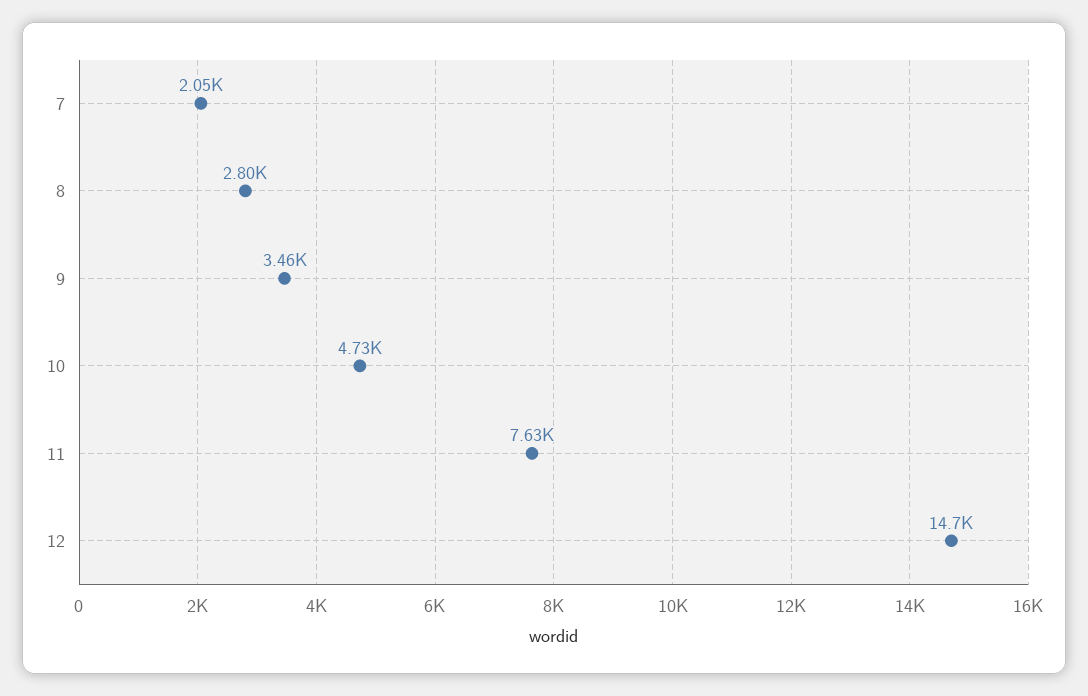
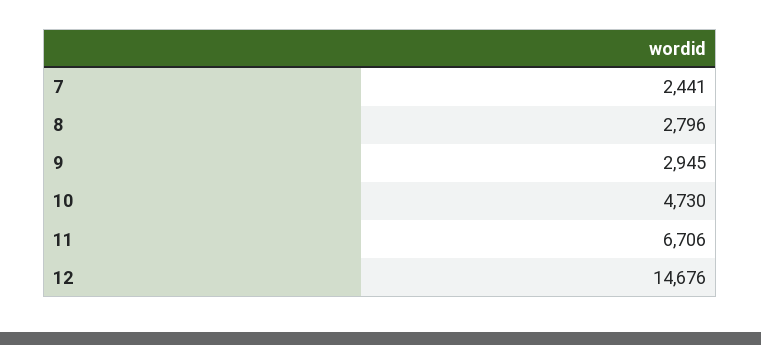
7: 2050 -> 2441
9: 3460 -> 2945
11: 7630 -> 6706

